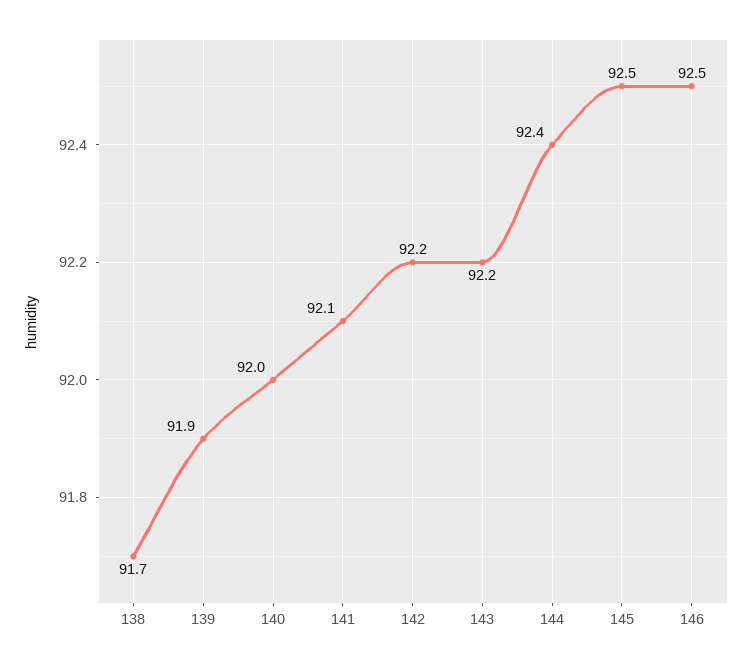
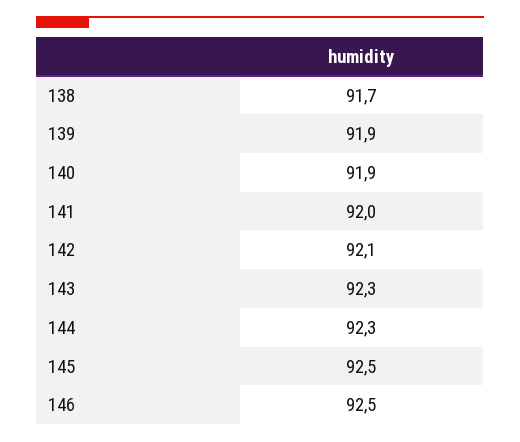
140: 92 -> 91.9
141: 92.1 -> 92
142: 92.2 -> 92.1
143: 92.2 -> 92.3
144: 92.4 -> 92.3

